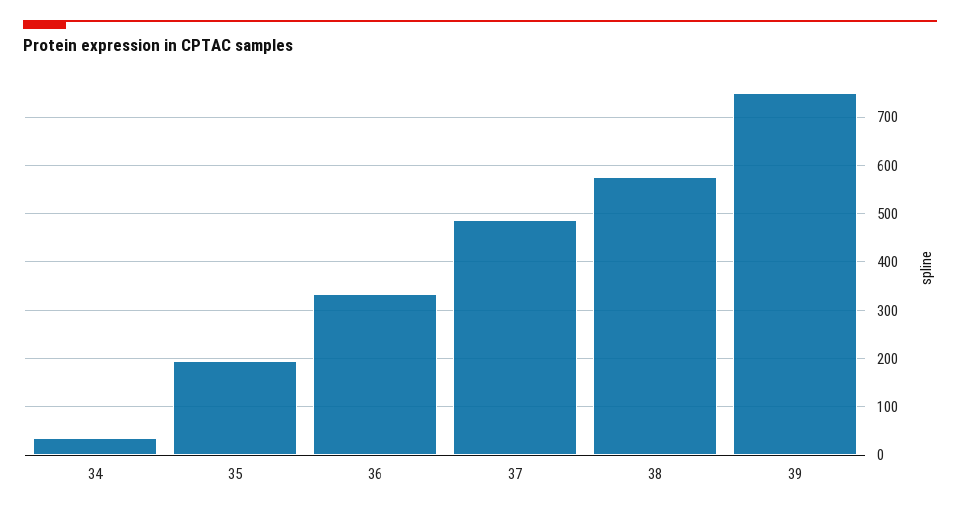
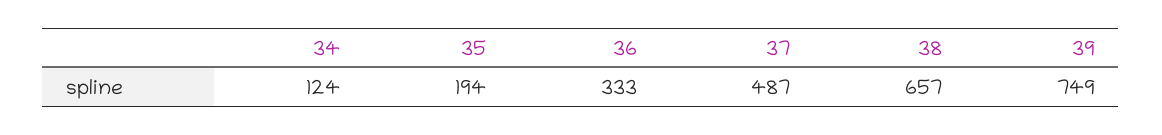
34: 40 -> 124
38: 580 -> 657

